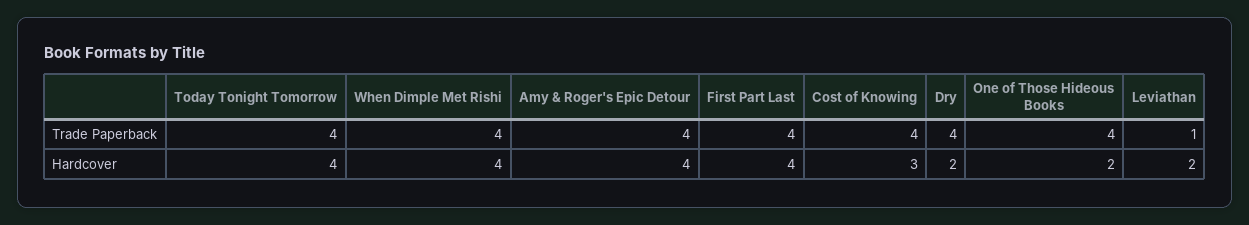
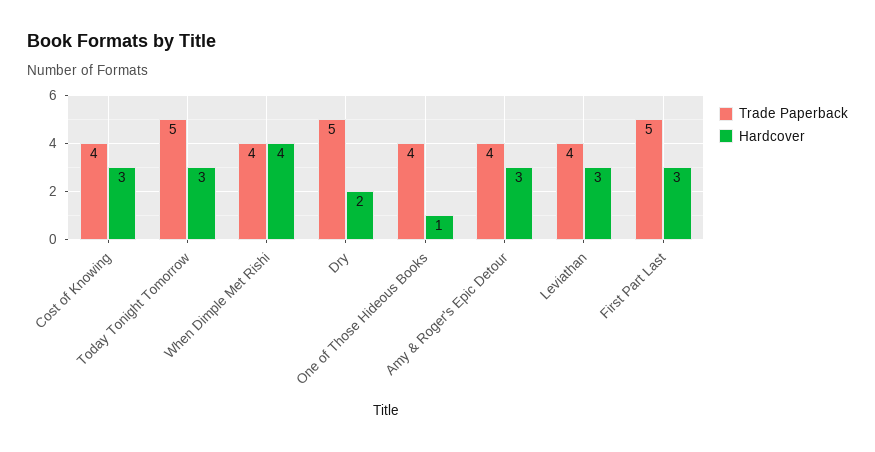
Trade Paperback, Today Tonight Tomorrow: 4 -> 5
Trade Paperback, First Part Last: 4 -> 5
Trade Paperback, Dry: 4 -> 5
Trade Paperback, Leviathan: 1 -> 4
Hardcover, Today Tonight Tomorrow: 4 -> 3
Hardcover, Amy & Roger's Epic Detour: 4 -> 3
Hardcover, First Part Last: 4 -> 3
Hardcover, One of Those Hideous Books: 2 -> 1
Hardcover, Leviathan: 2 -> 3

